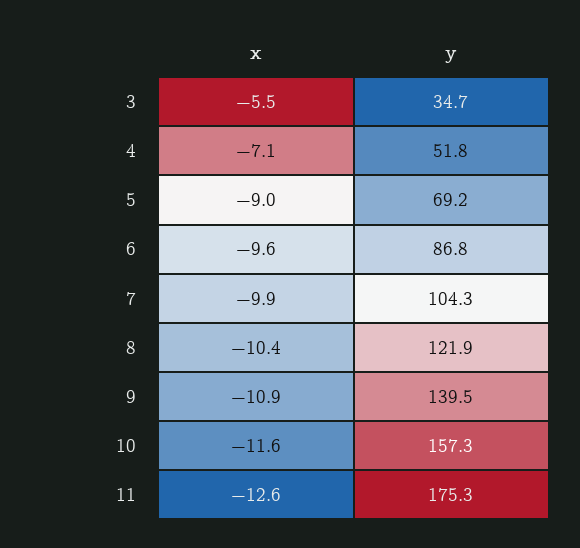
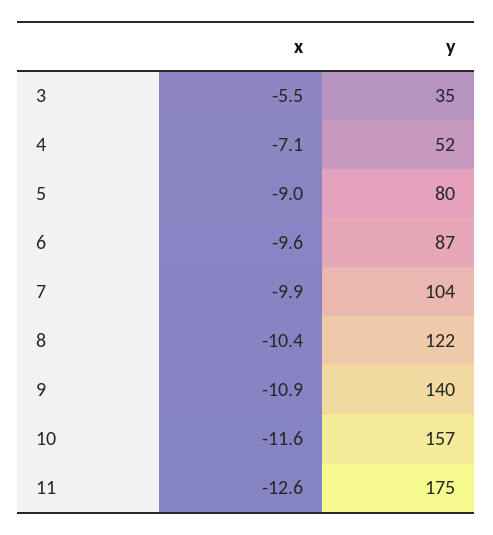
y, 5: 69.2 -> 80

